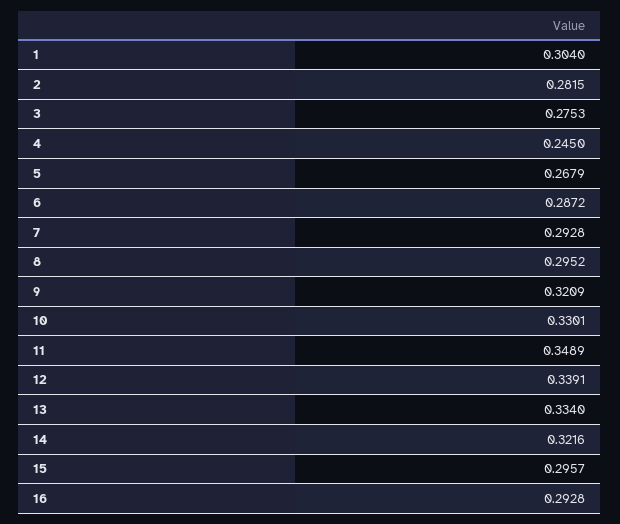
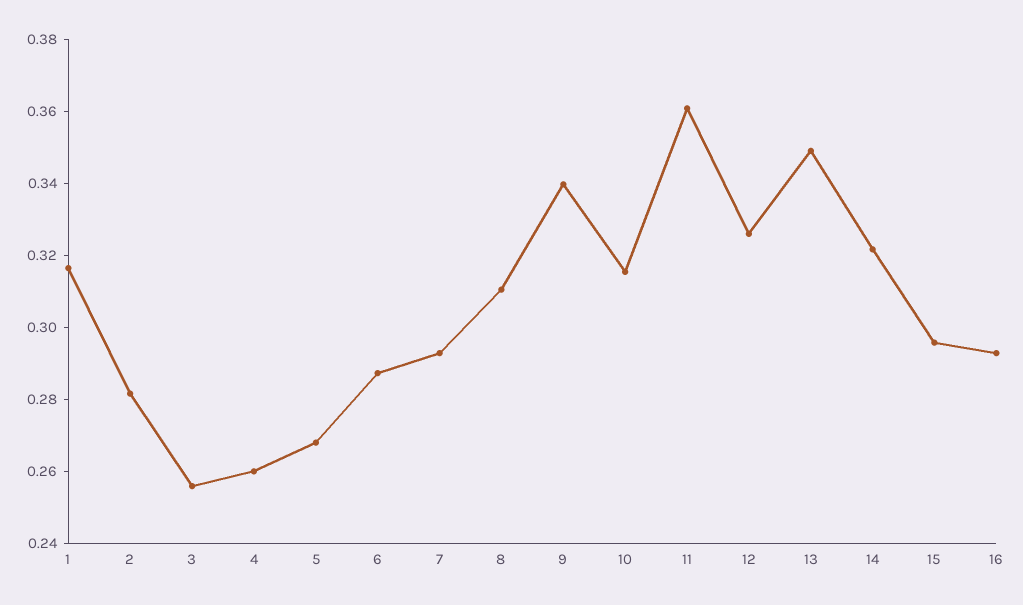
1: 0.304 -> 0.315
3: 0.2753 -> 0.255
4: 0.245 -> 0.26
8: 0.2952 -> 0.31
9: 0.3209 -> 0.34
10: 0.3301 -> 0.315
11: 0.3489 -> 0.36
12: 0.3391 -> 0.325
13: 0.334 -> 0.35

